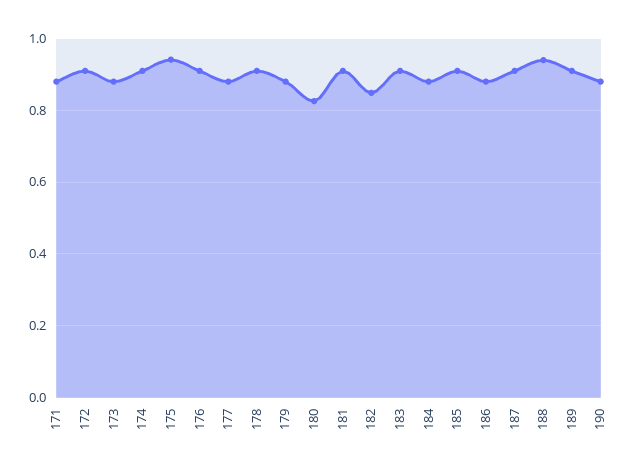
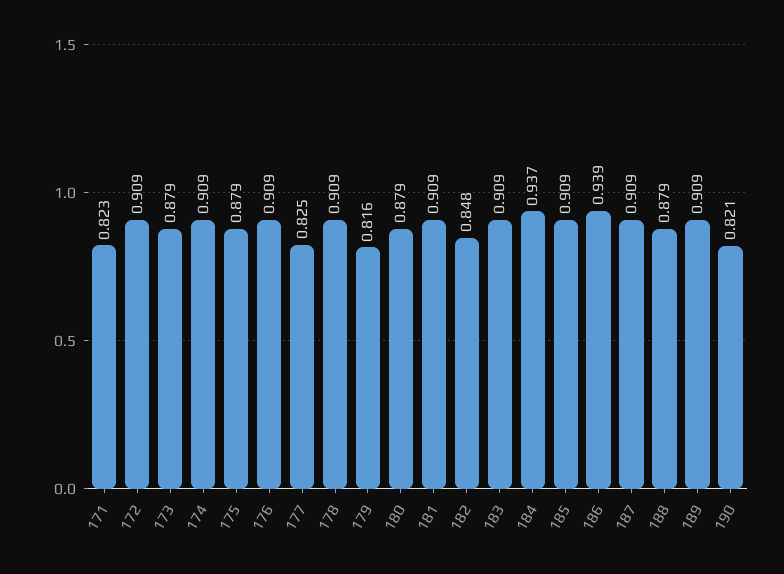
171: 0.88 -> 0.823
175: 0.94 -> 0.879
177: 0.88 -> 0.825
179: 0.88 -> 0.816
180: 0.82 -> 0.879
184: 0.88 -> 0.937
186: 0.88 -> 0.939
188: 0.94 -> 0.879
190: 0.88 -> 0.821

